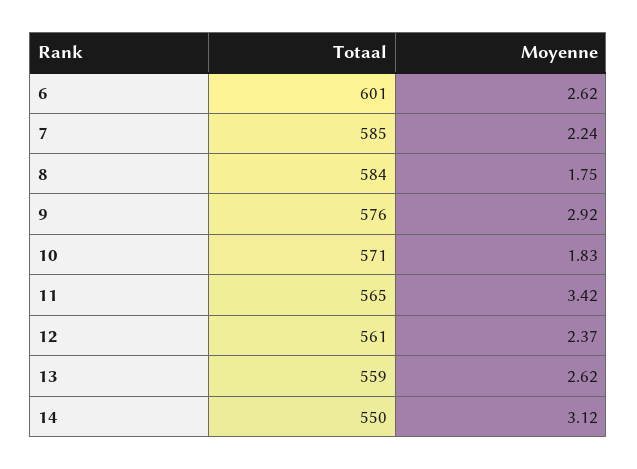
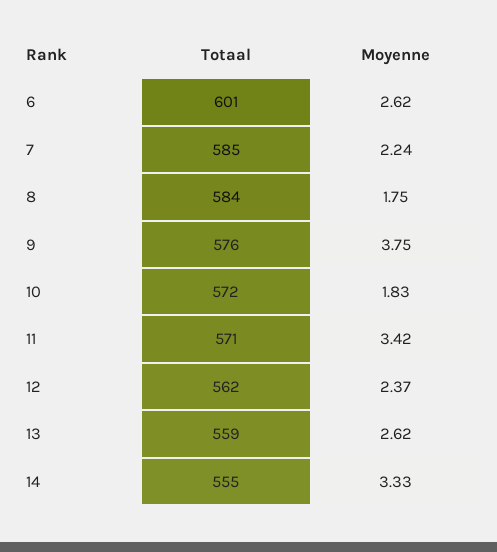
Moyenne, 9: 2.92 -> 3.75
Totaal, 10: 571 -> 572
Totaal, 11: 565 -> 571
Totaal, 12: 561 -> 562
Totaal, 14: 550 -> 555
Moyenne, 14: 3.12 -> 3.33

